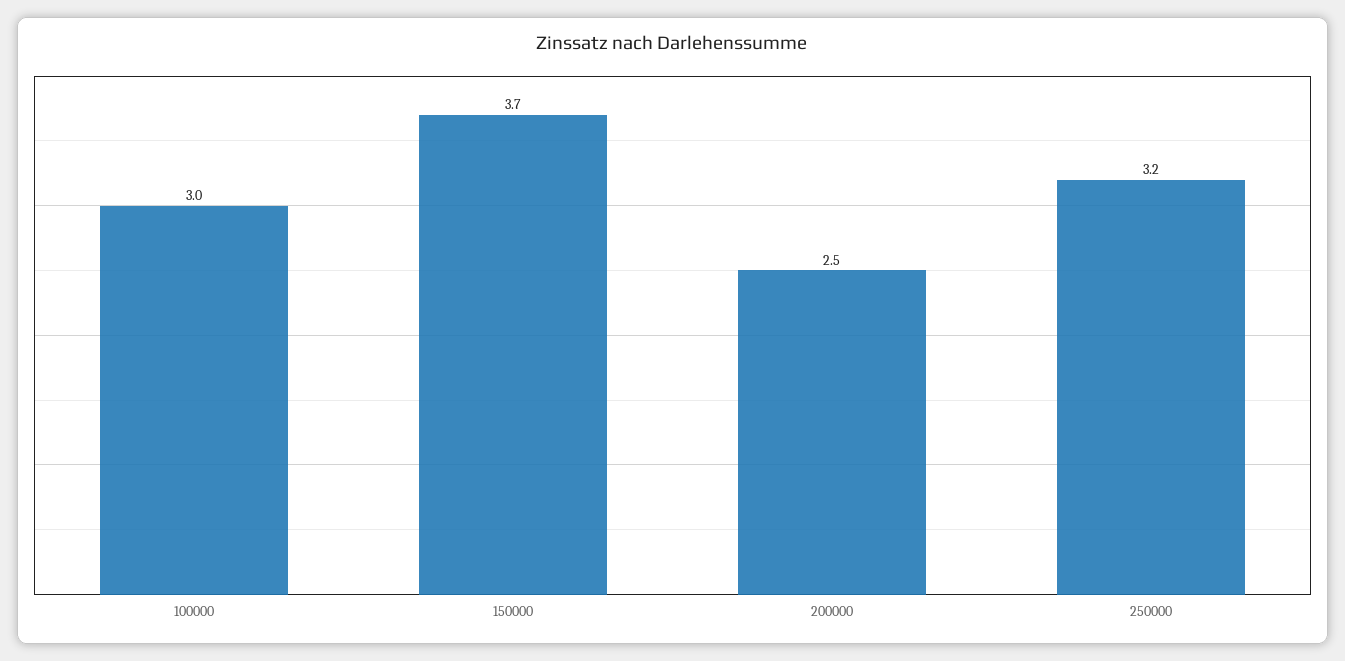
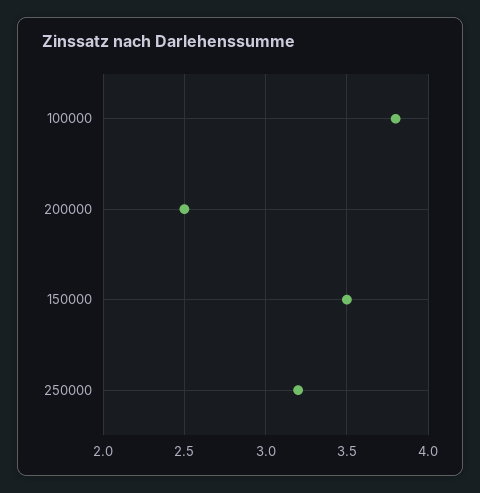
100000: 3 -> 3.8
150000: 3.7 -> 3.5

